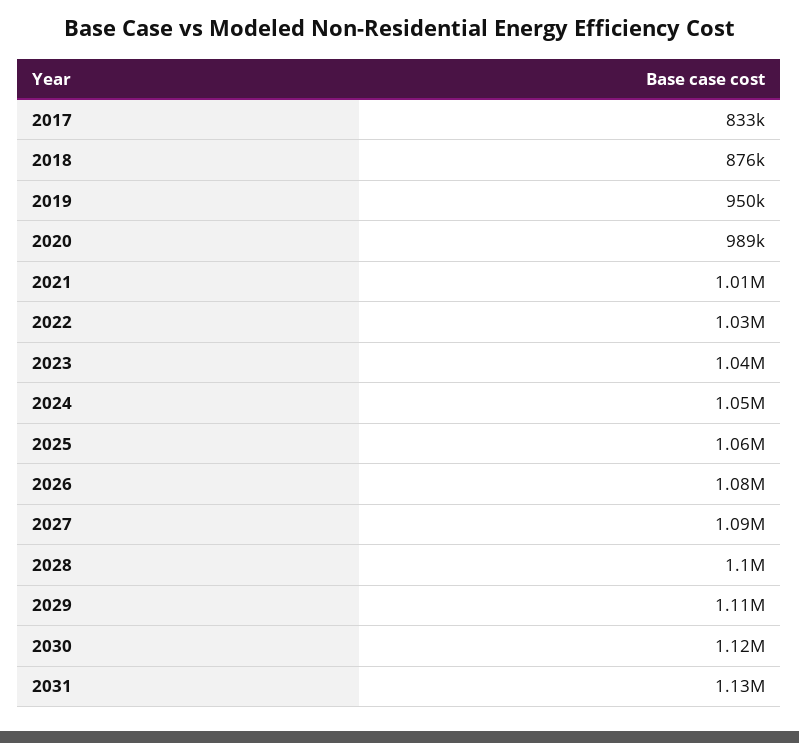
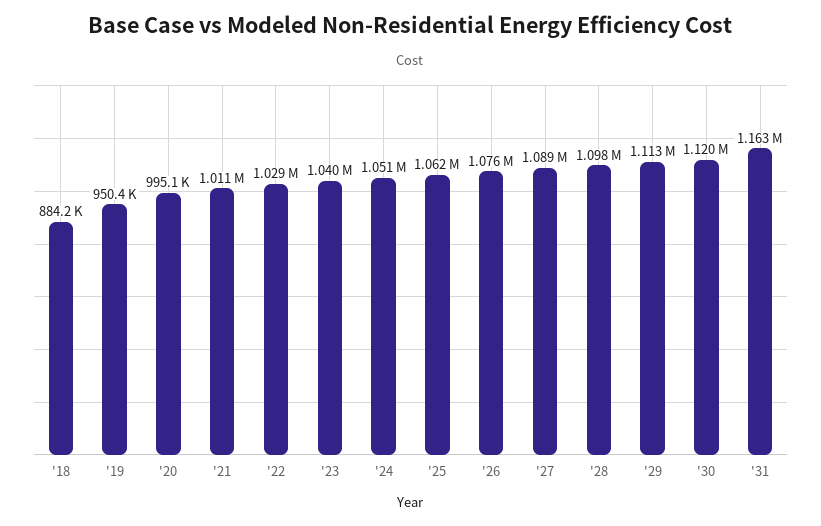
2017: 833000 -> none
2018: 876000 -> 884200
2020: 989000 -> 995100
2031: 1130000 -> 1163000

